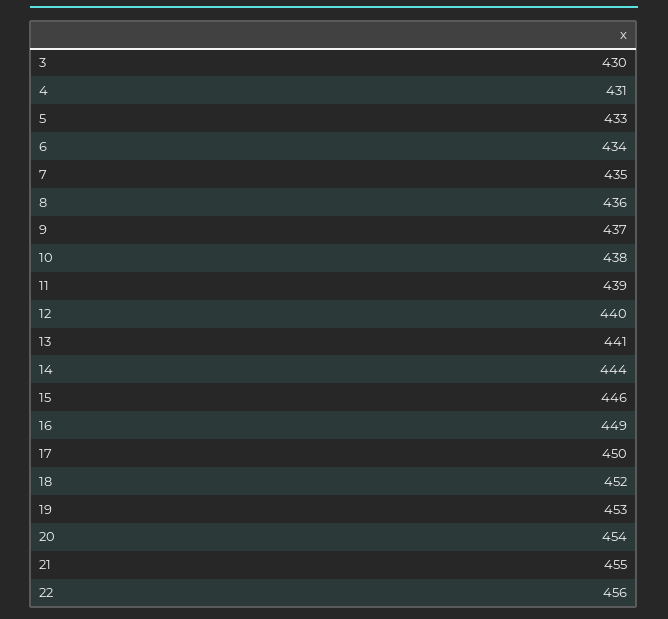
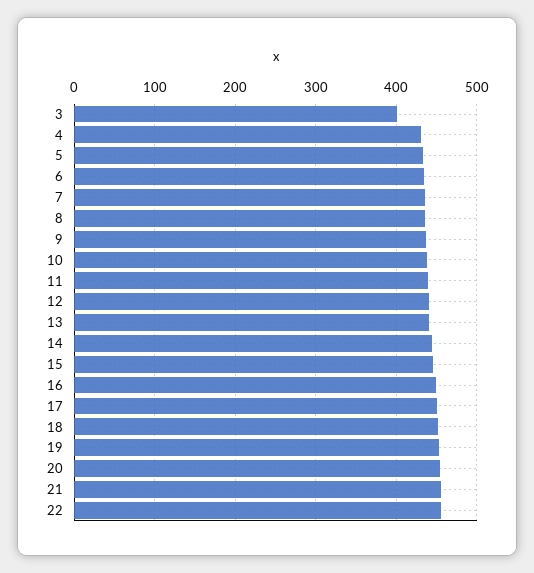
3: 430 -> 400

